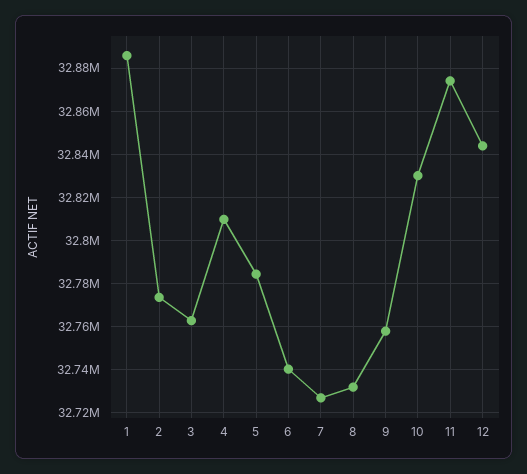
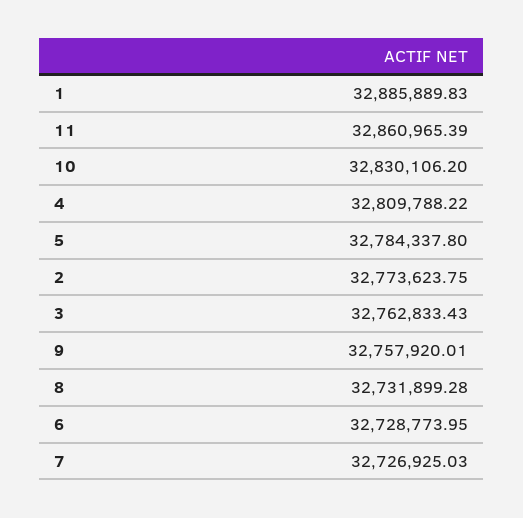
6: 32740000 -> 32728773.95
11: 32875000 -> 32860965.39
12: 32845000 -> none

